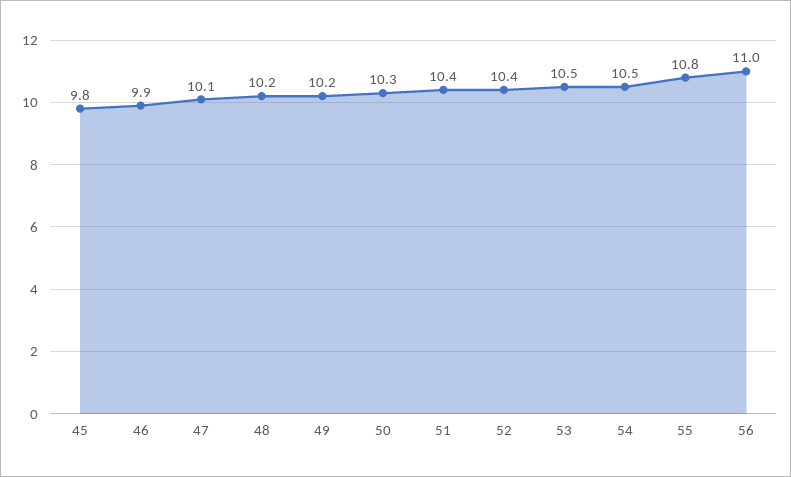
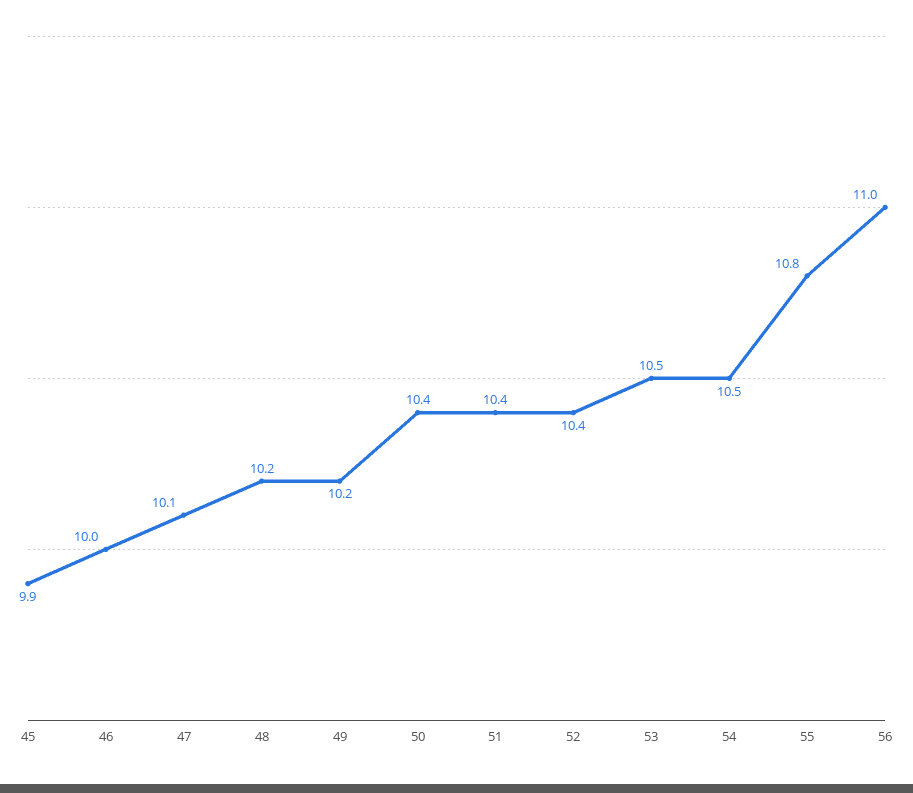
45: 9.8 -> 9.9
46: 9.9 -> 10
50: 10.3 -> 10.4

